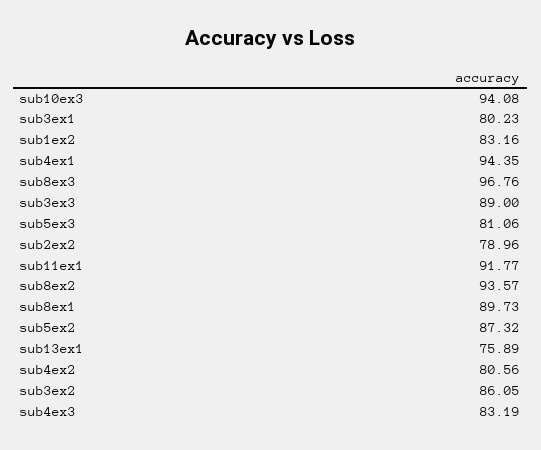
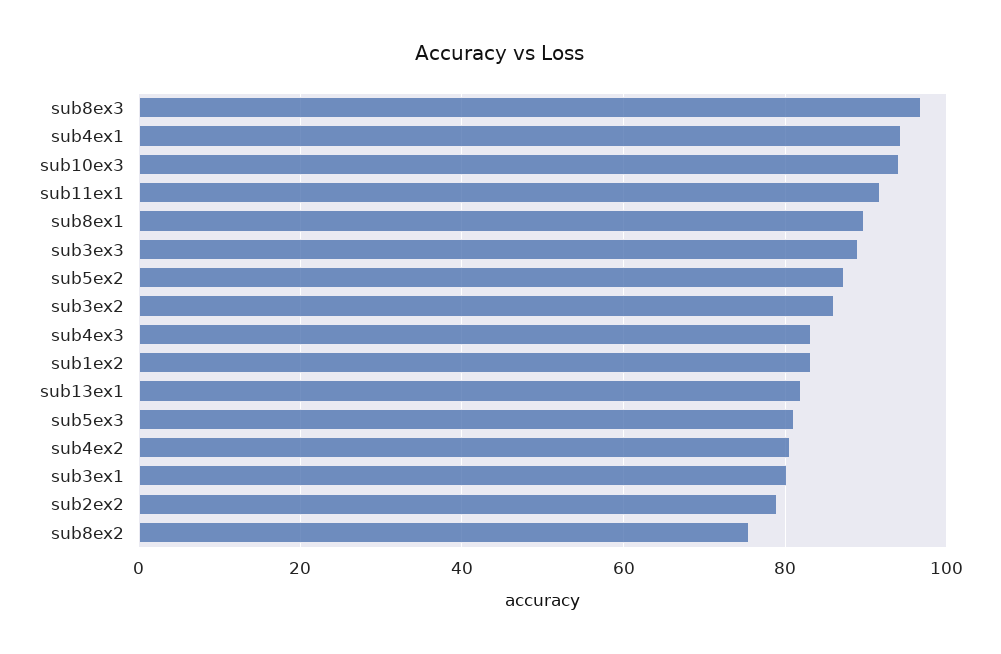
sub8ex2: 93.57 -> 76
sub13ex1: 75.89 -> 82

